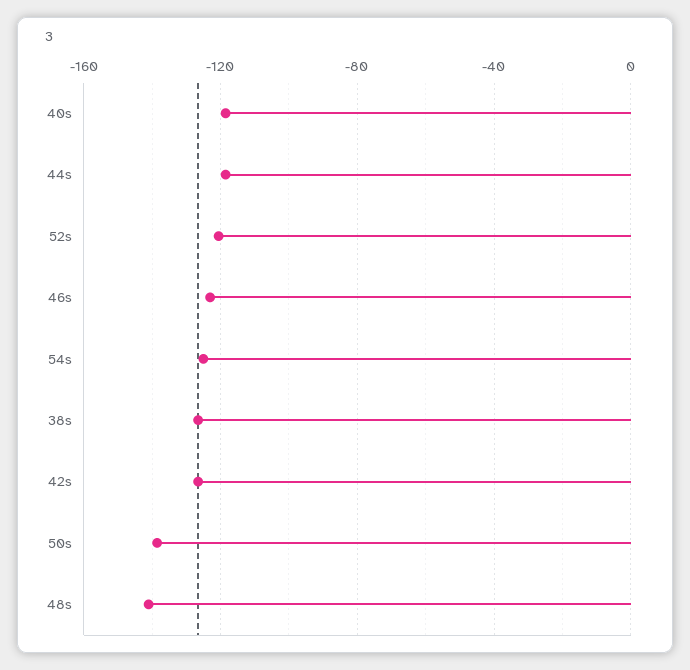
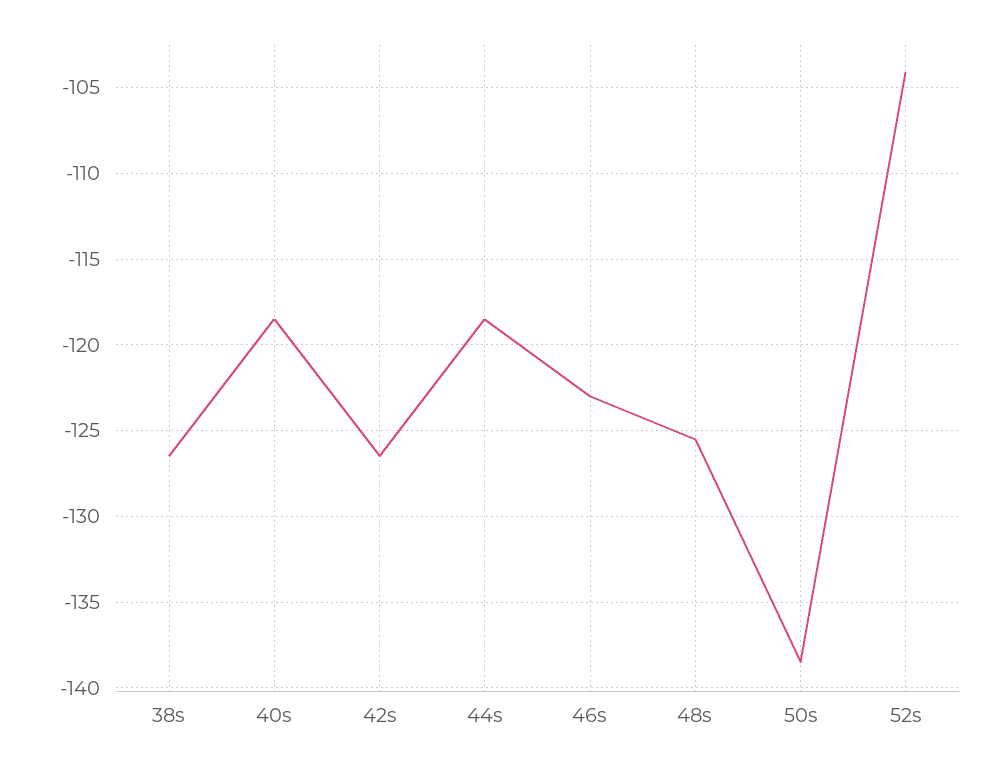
52s: -120 -> -104
54s: -125 -> none
48s: -140 -> -125.5

